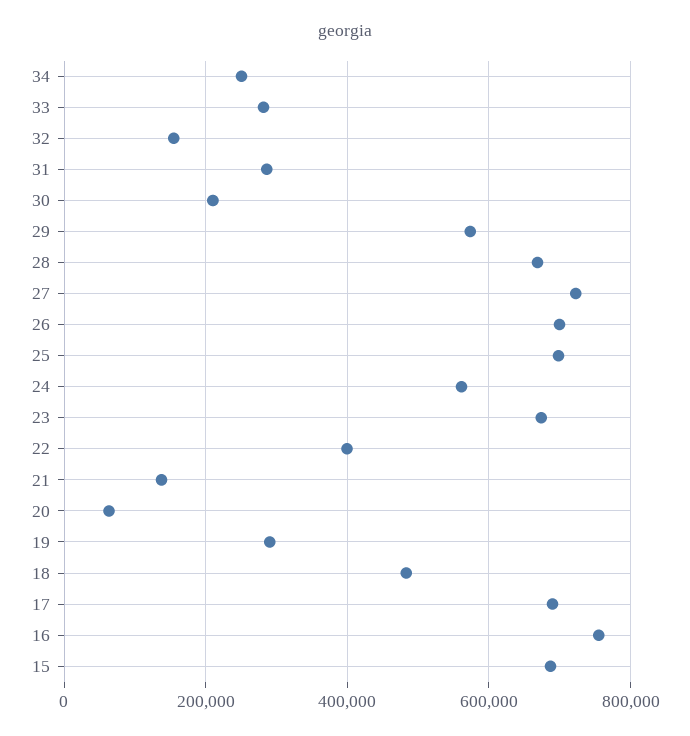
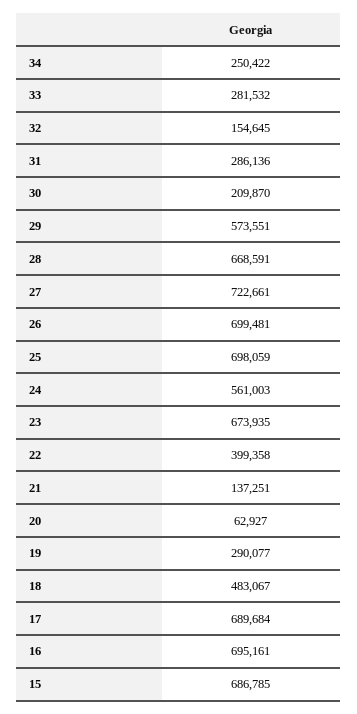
16: 760000 -> 695161

